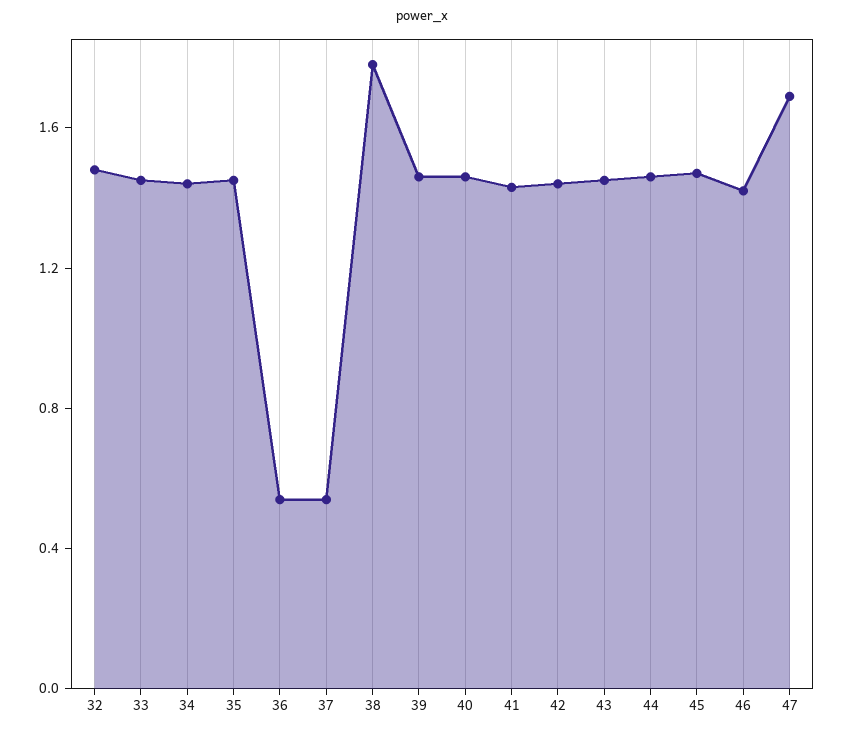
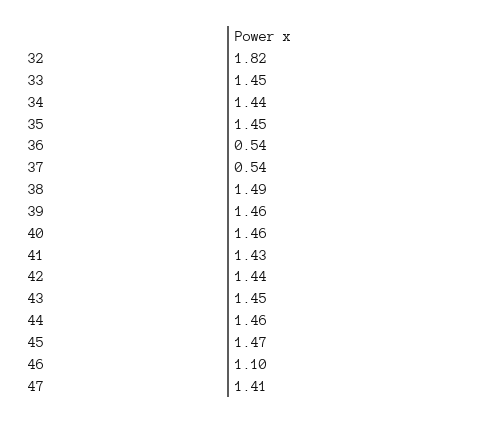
32: 1.5 -> 1.82
38: 1.8 -> 1.49
46: 1.4 -> 1.1
47: 1.7 -> 1.41

